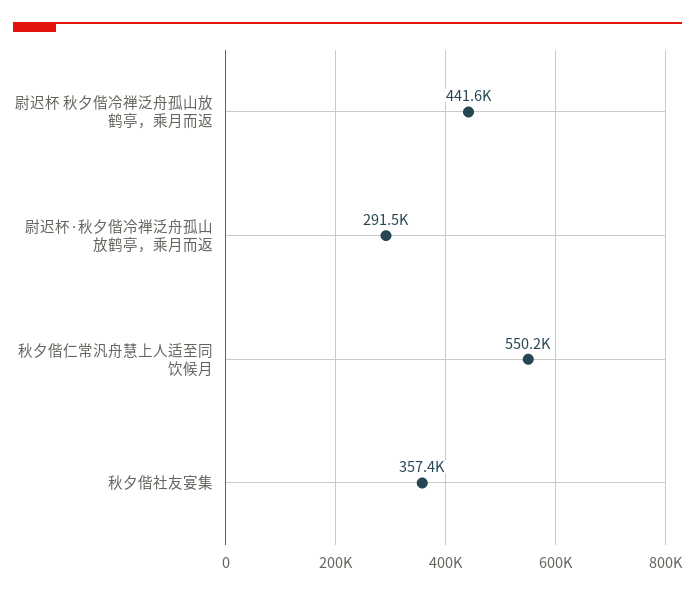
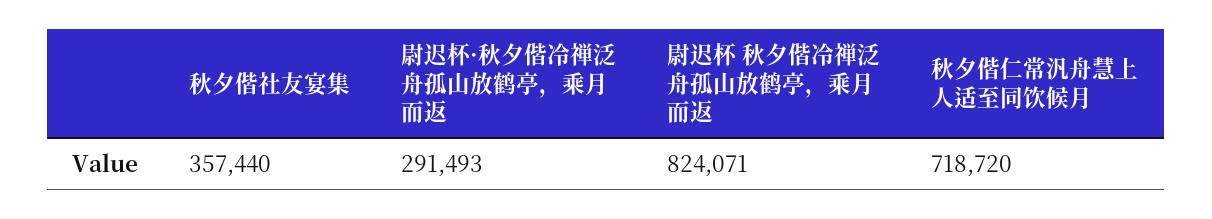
尉迟杯 秋夕偕冷禅泛舟孤山放鹤亭，乘月而返: 441600 -> 824071
秋夕偕仁常汎舟慧上人适至同饮候月: 550200 -> 718720

